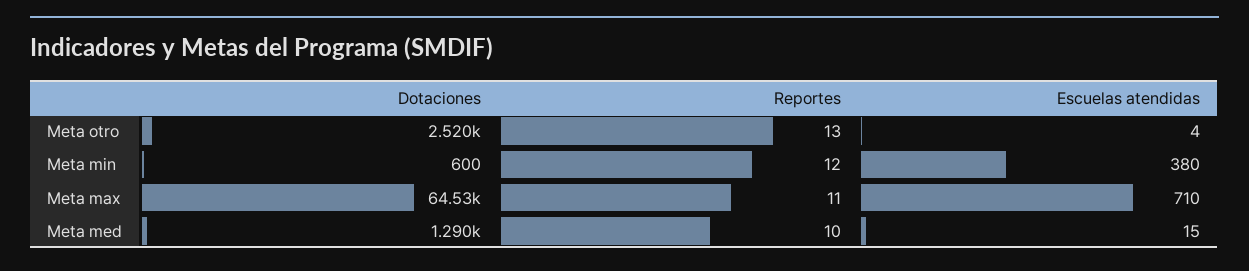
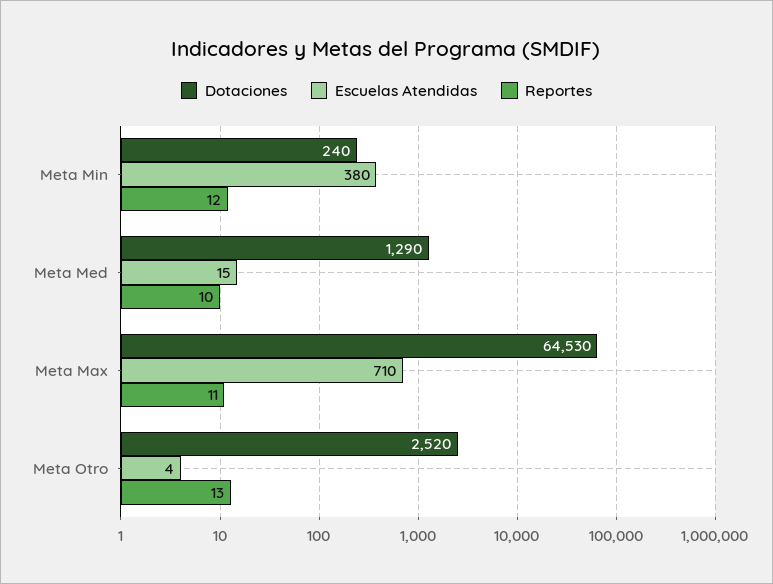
Dotaciones, Meta min: 600 -> 240

